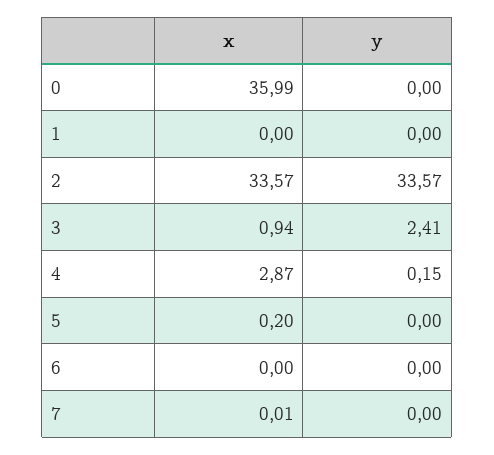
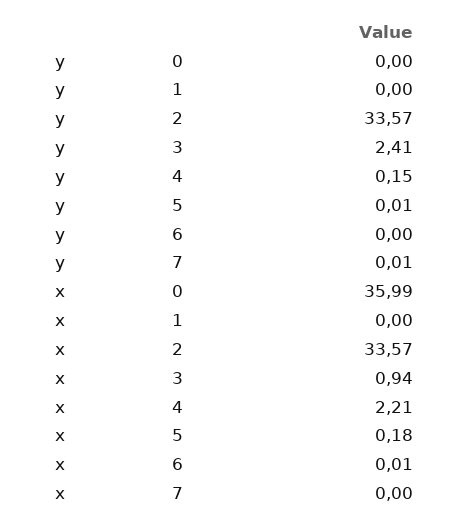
x, 4: 2.87 -> 2.21
x, 5: 0.2 -> 0.18
y, 5: 0 -> 0.01
x, 6: 0 -> 0.01
x, 7: 0.01 -> 0
y, 7: 0 -> 0.01

